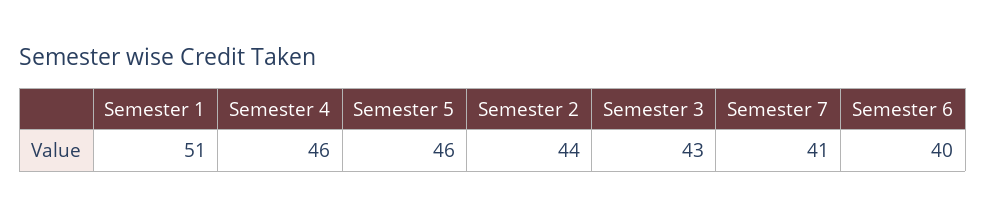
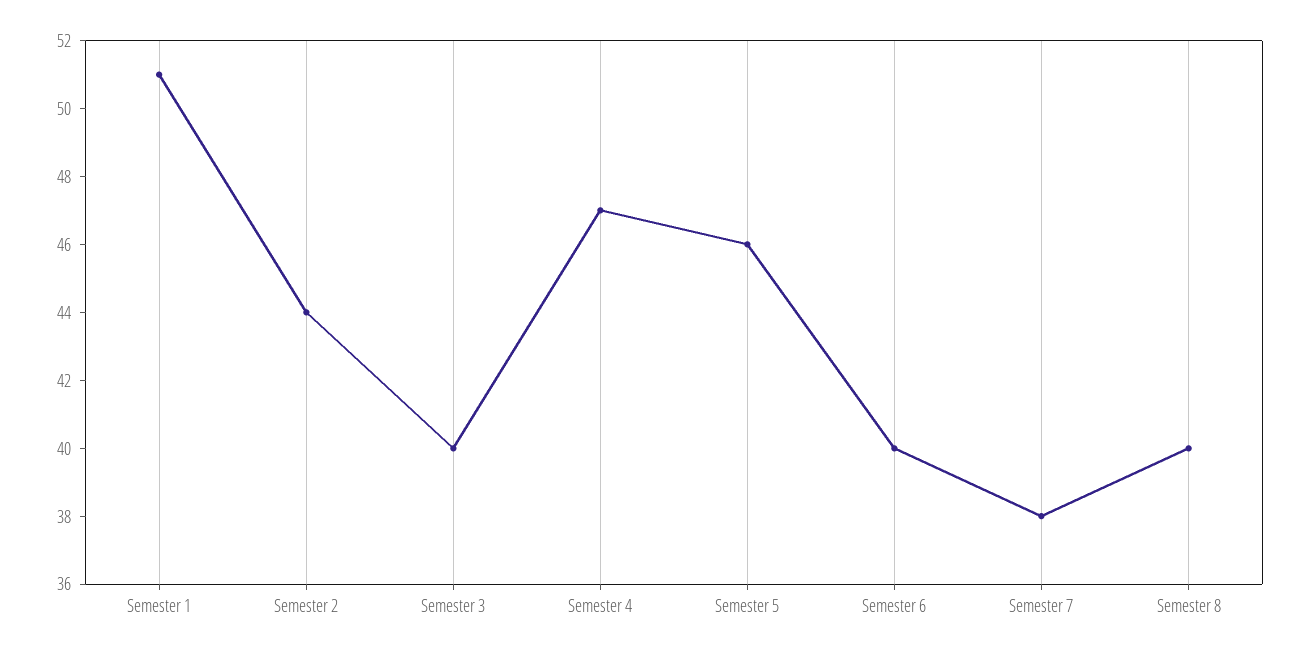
Semester 4: 46 -> 47
Semester 3: 43 -> 40
Semester 7: 41 -> 38
Semester 8: none -> 40

